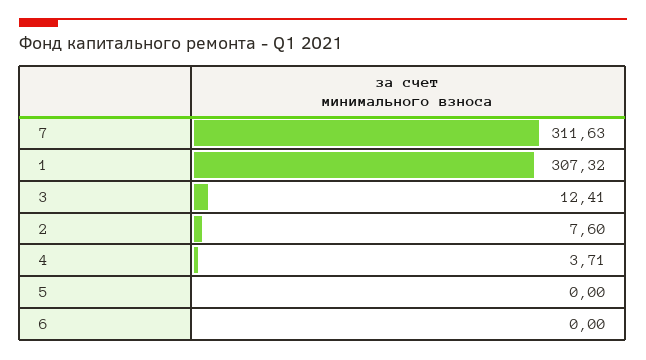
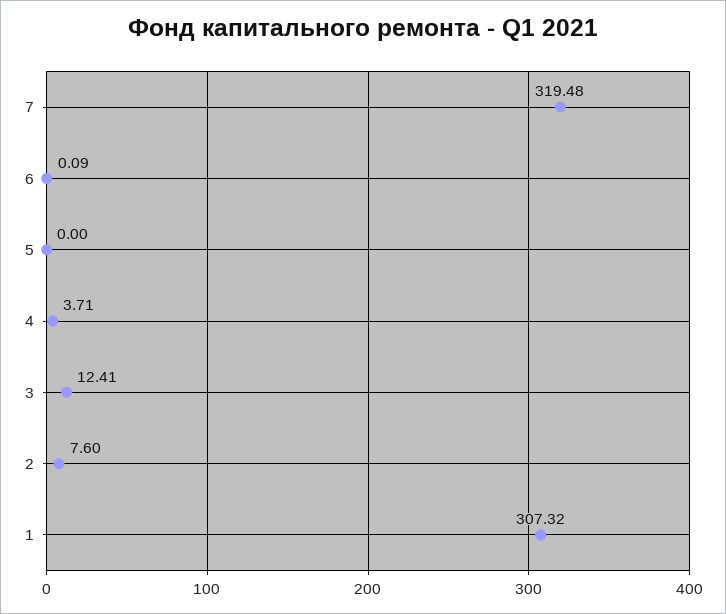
7: 311.63 -> 319.48
6: 0 -> 0.09

